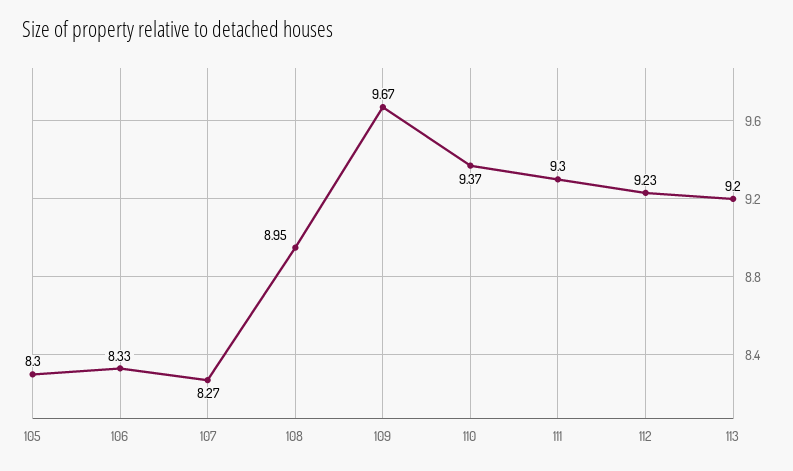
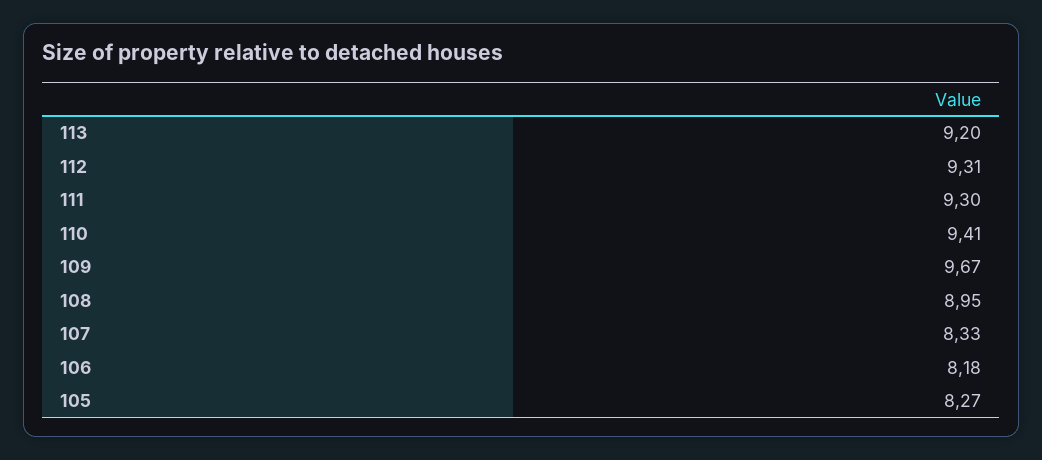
105: 8.3 -> 8.27
106: 8.33 -> 8.18
107: 8.27 -> 8.33
110: 9.37 -> 9.41
112: 9.23 -> 9.31

